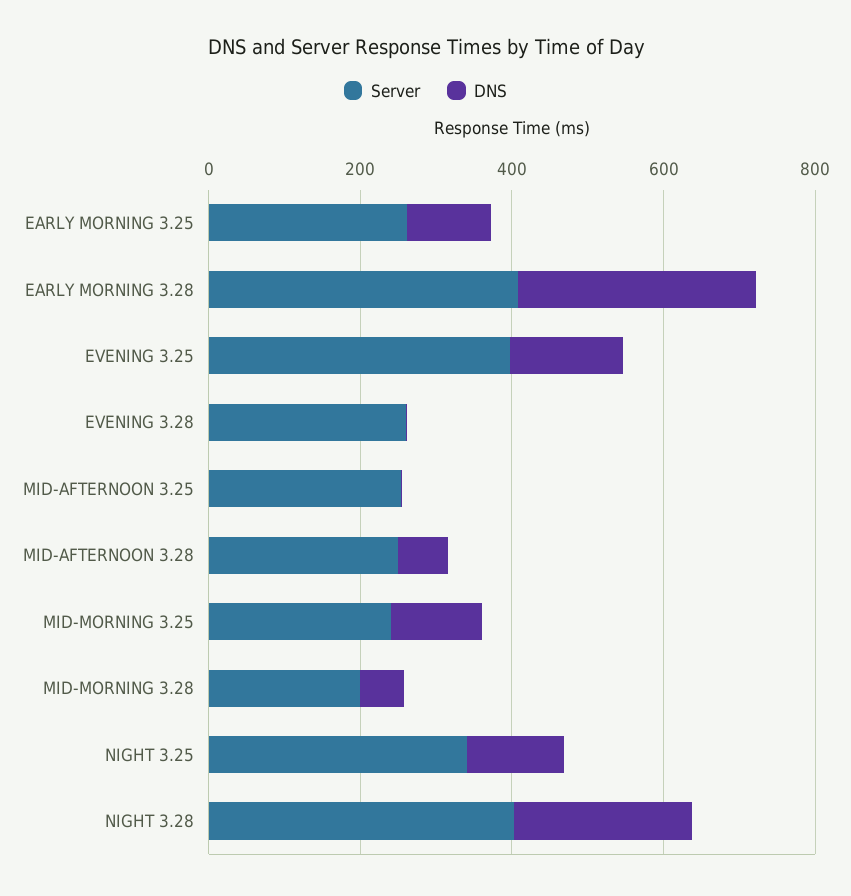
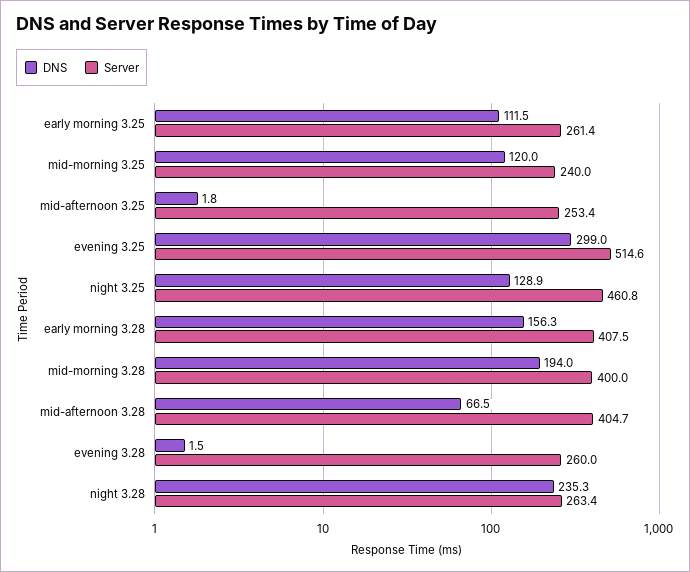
DNS, EARLY MORNING 3.28: 300 -> 156.3
Server, EVENING 3.25: 400 -> 514.6
DNS, EVENING 3.25: 150 -> 299
Server, MID-AFTERNOON 3.28: 250 -> 404.7
Server, MID-MORNING 3.28: 200 -> 400
DNS, MID-MORNING 3.28: 50 -> 194
Server, NIGHT 3.25: 350 -> 460.8
Server, NIGHT 3.28: 400 -> 263.4

